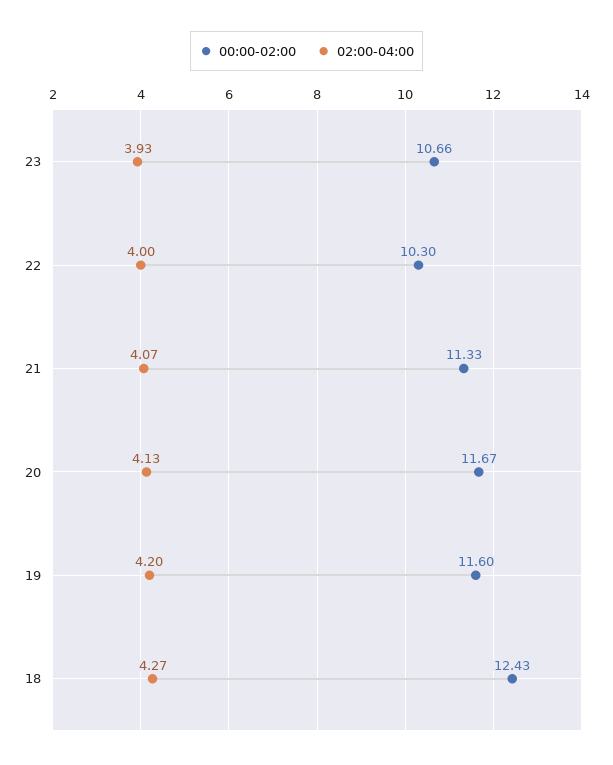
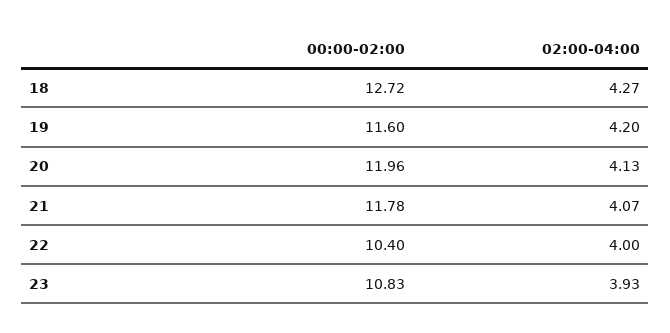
00:00-02:00, 23: 10.66 -> 10.83
00:00-02:00, 22: 10.3 -> 10.4
00:00-02:00, 21: 11.33 -> 11.78
00:00-02:00, 20: 11.67 -> 11.96
00:00-02:00, 18: 12.43 -> 12.72

